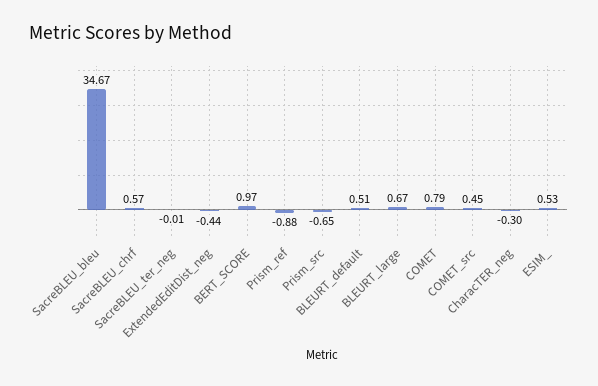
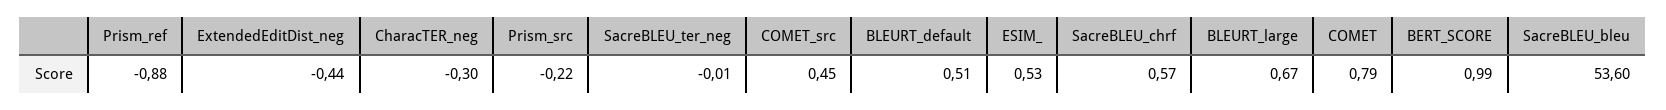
SacreBLEU_bleu: 34.67 -> 53.6
BERT_SCORE: 0.97 -> 0.99
Prism_src: -0.65 -> -0.22

